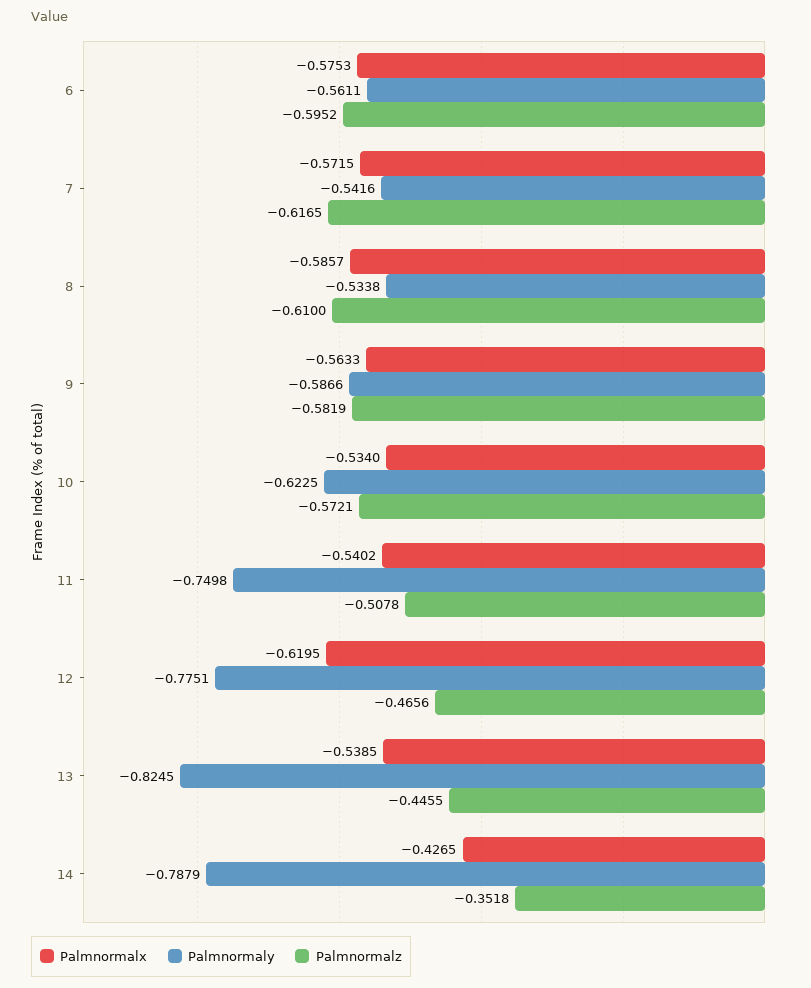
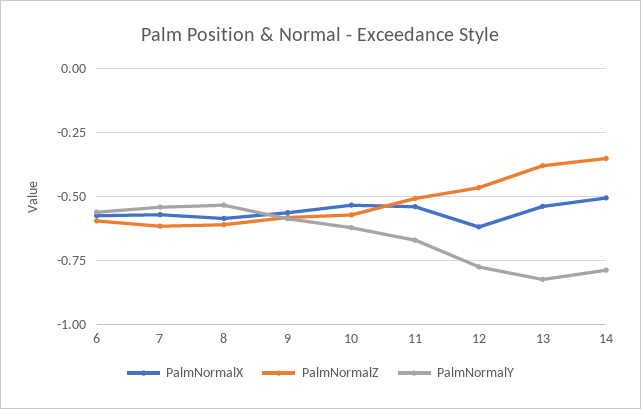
Palmnormaly, 11: -0.7498 -> -0.675
Palmnormalz, 13: -0.4455 -> -0.375
Palmnormalx, 14: -0.4265 -> -0.5

